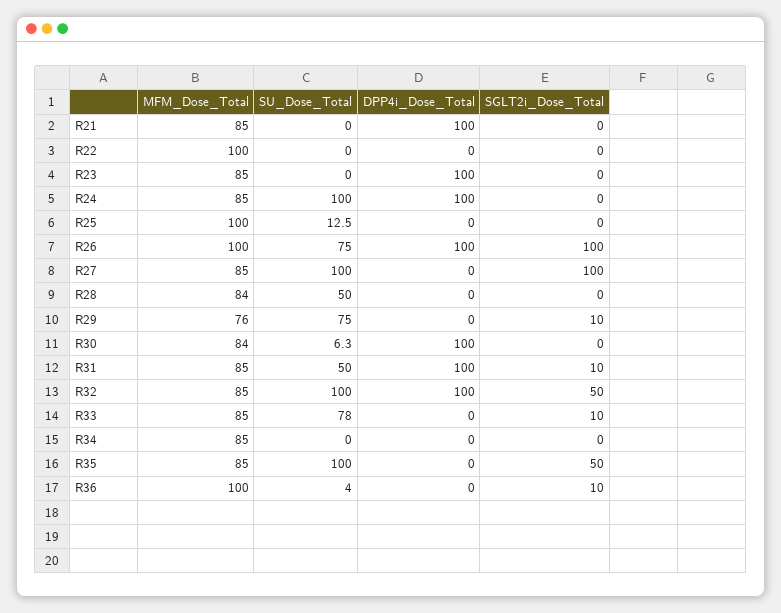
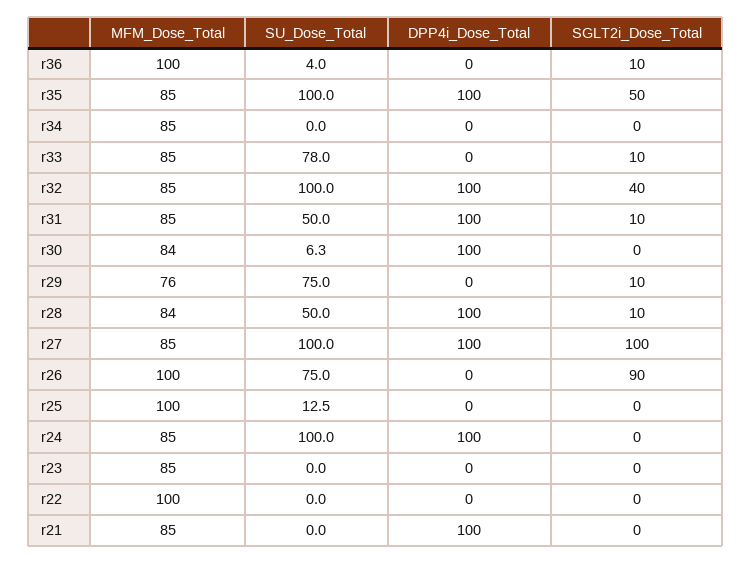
DPP4i_Dose_Total, R23: 100 -> 0
DPP4i_Dose_Total, R26: 100 -> 0
SGLT2i_Dose_Total, R26: 100 -> 90
DPP4i_Dose_Total, R27: 0 -> 100
DPP4i_Dose_Total, R28: 0 -> 100
SGLT2i_Dose_Total, R28: 0 -> 10
SGLT2i_Dose_Total, R32: 50 -> 40
DPP4i_Dose_Total, R35: 0 -> 100

